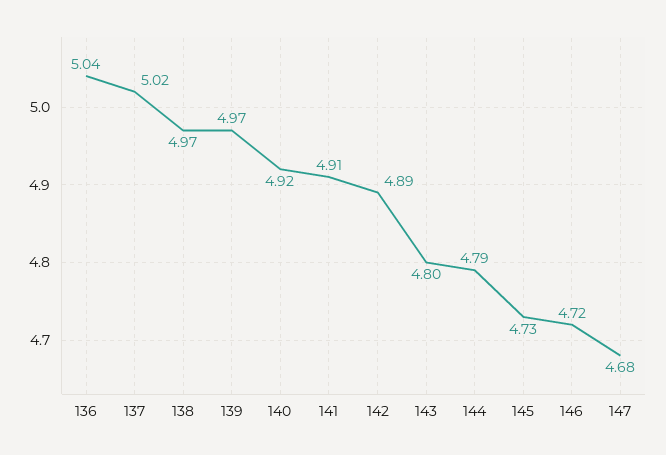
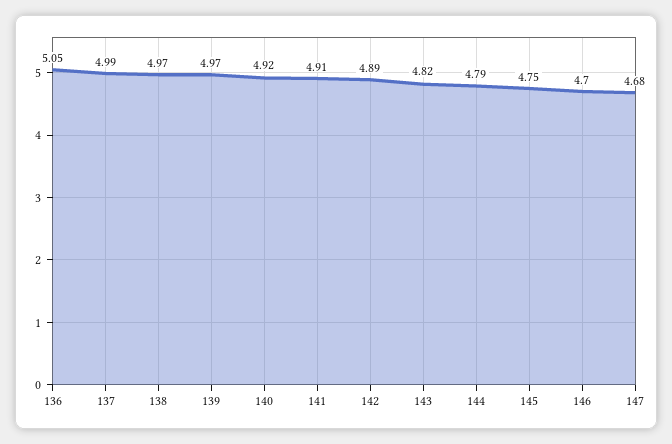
136: 5.04 -> 5.05
137: 5.02 -> 4.99
143: 4.8 -> 4.82
145: 4.73 -> 4.75
146: 4.72 -> 4.7

